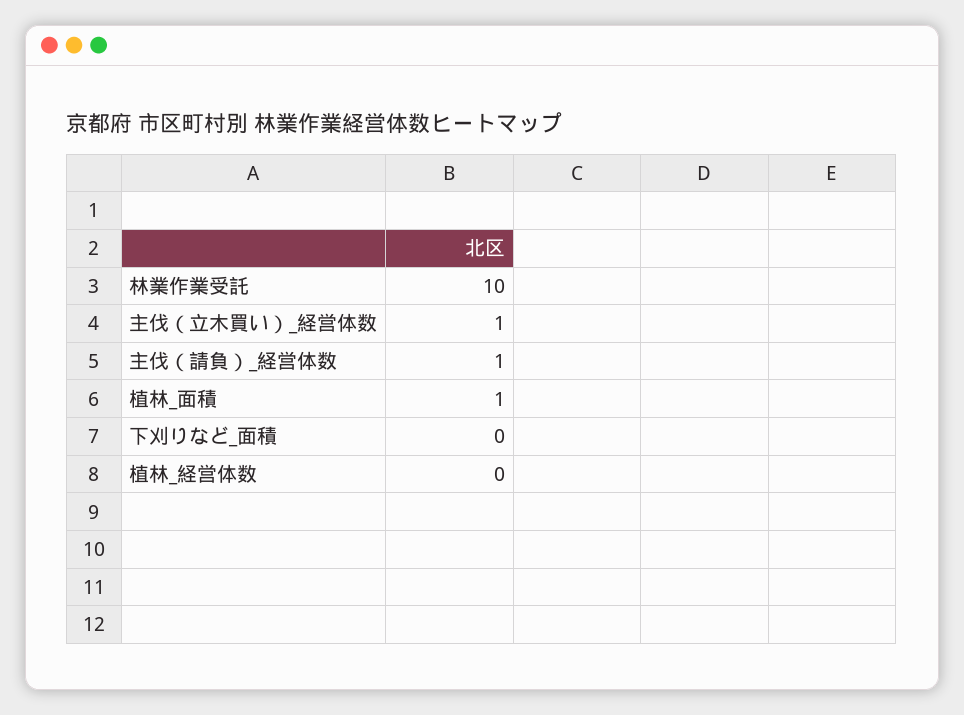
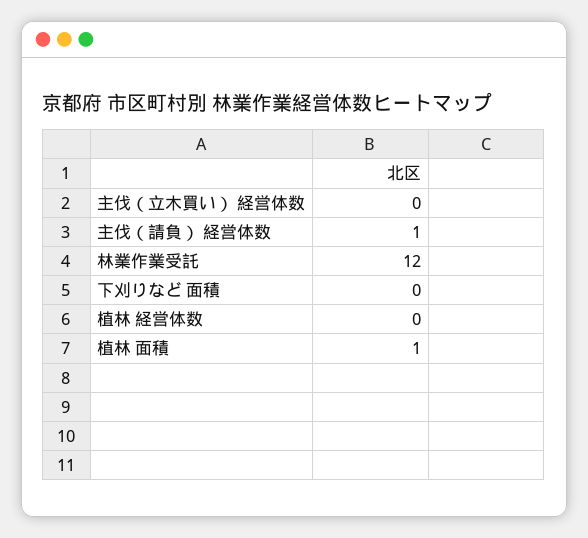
林業作業受託: 10 -> 12
主伐（立木買い）_経営体数: 1 -> 0

